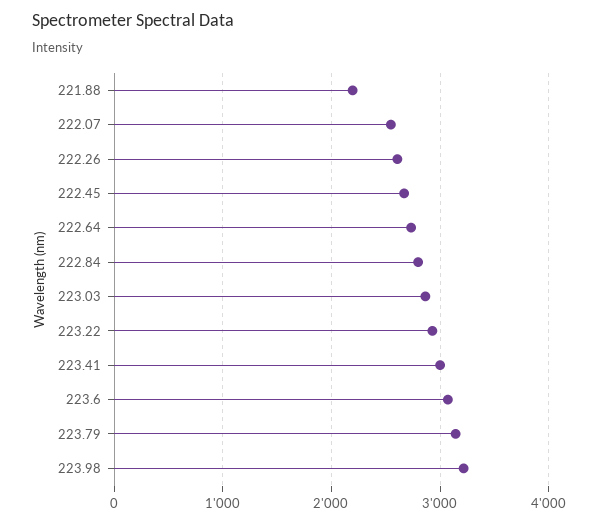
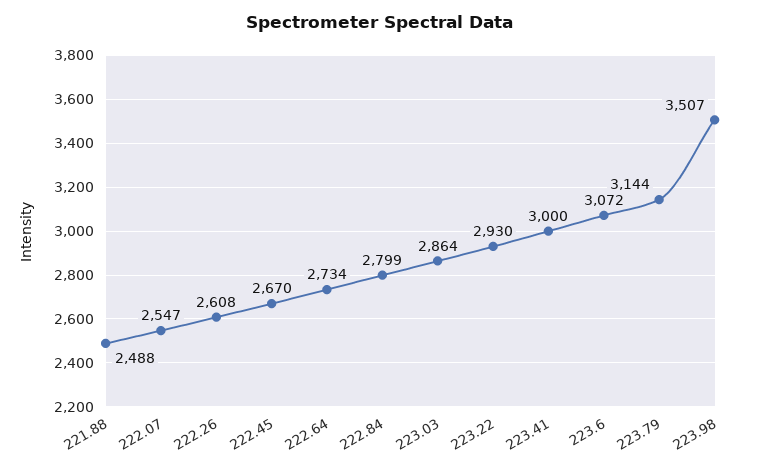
221.88: 2200 -> 2488
223.98: 3200 -> 3507

